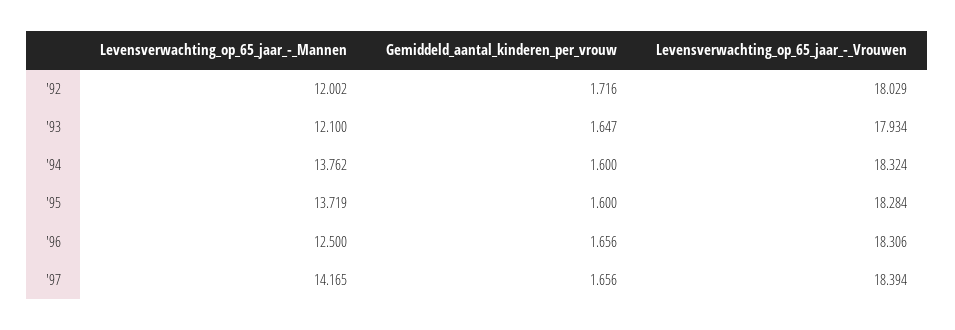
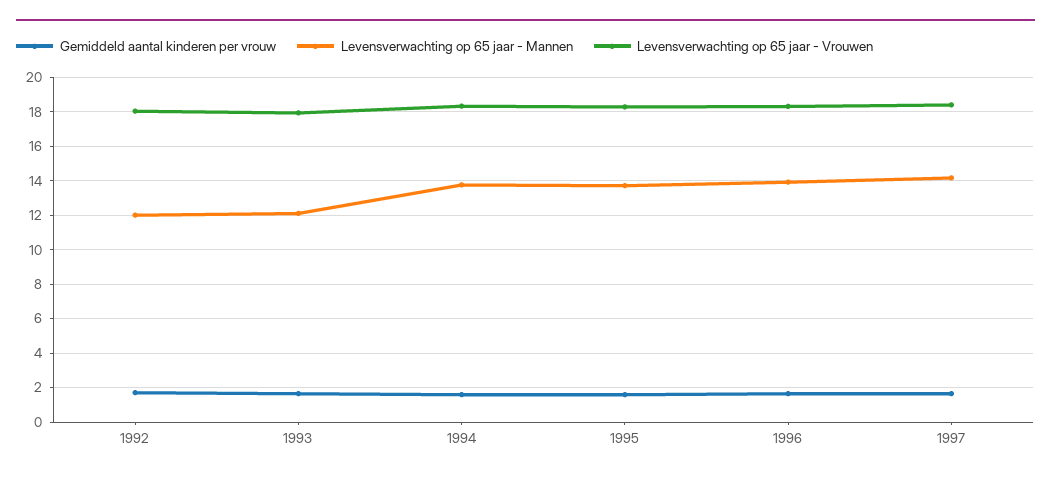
Levensverwachting_op_65_jaar_-_Mannen, '96: 12.5 -> 14

